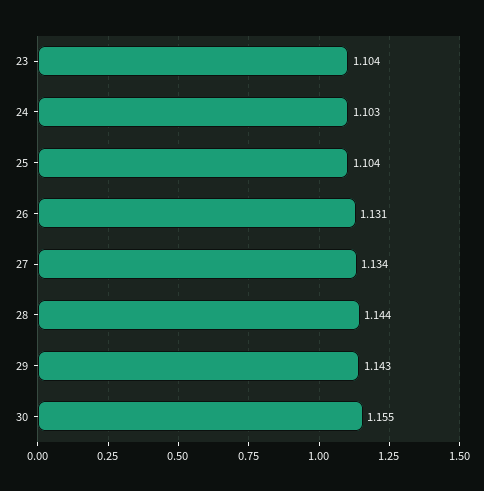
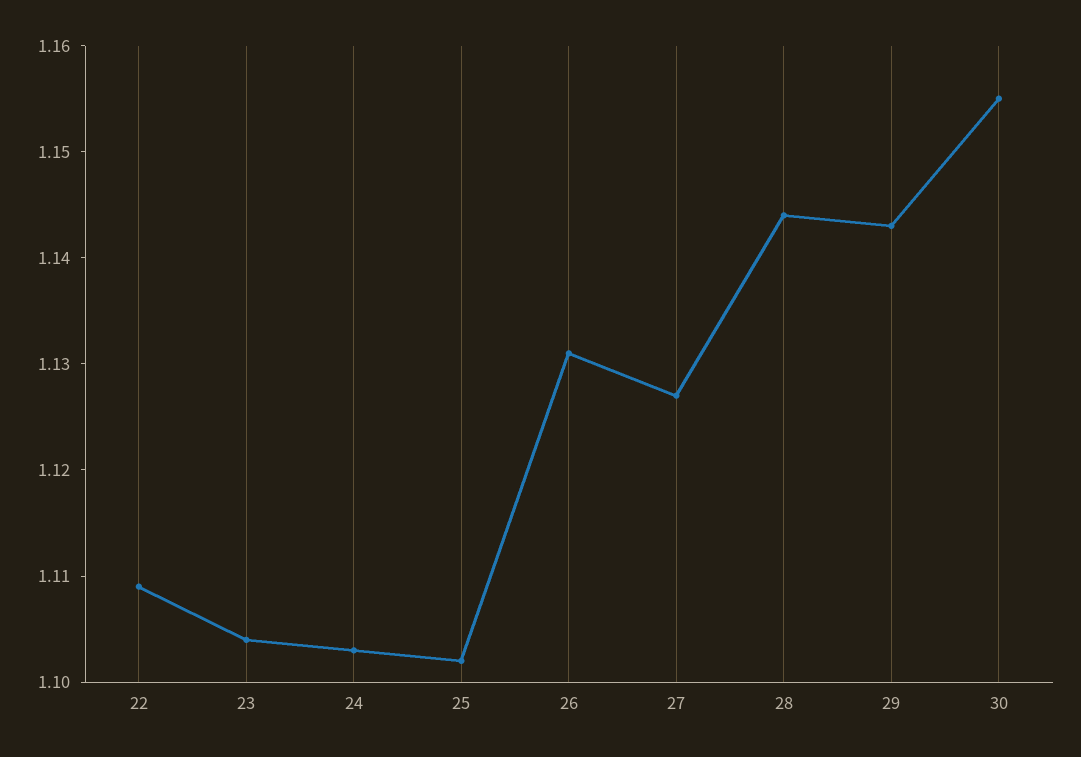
25: 1.104 -> 1.102
27: 1.134 -> 1.127
22: none -> 1.109

